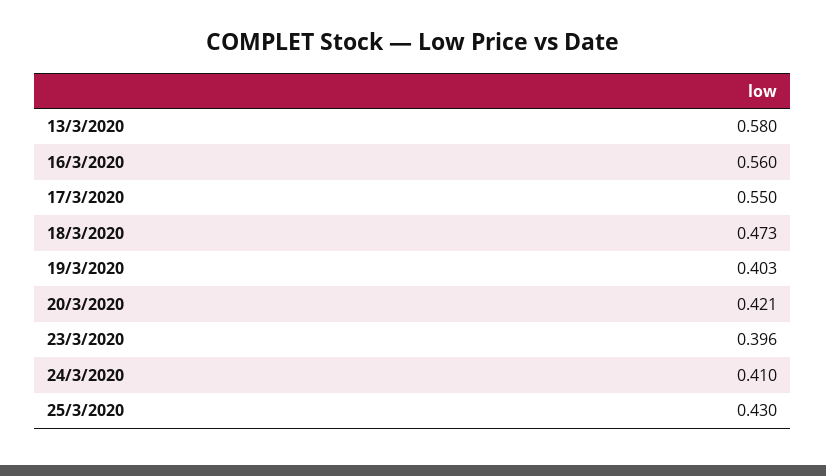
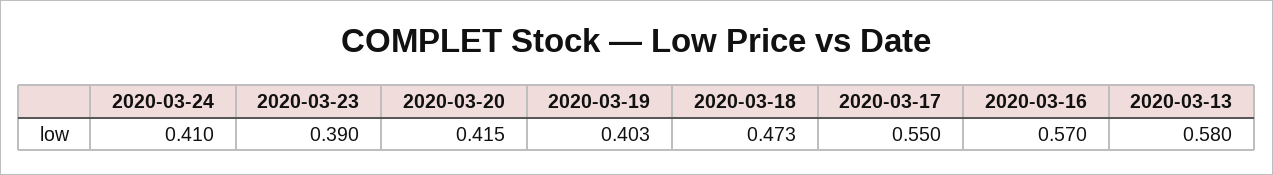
16/3/2020: 0.56 -> 0.57
20/3/2020: 0.421 -> 0.415
23/3/2020: 0.396 -> 0.39
25/3/2020: 0.43 -> none

